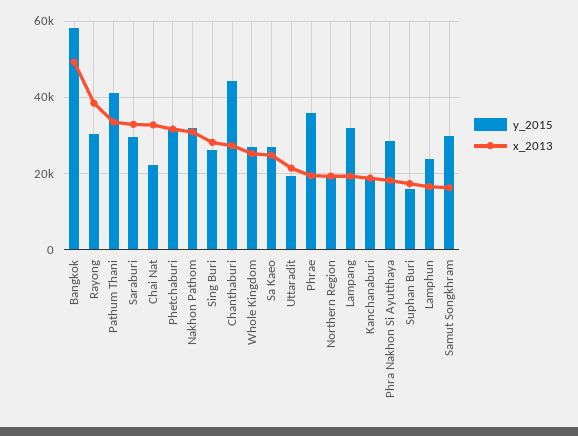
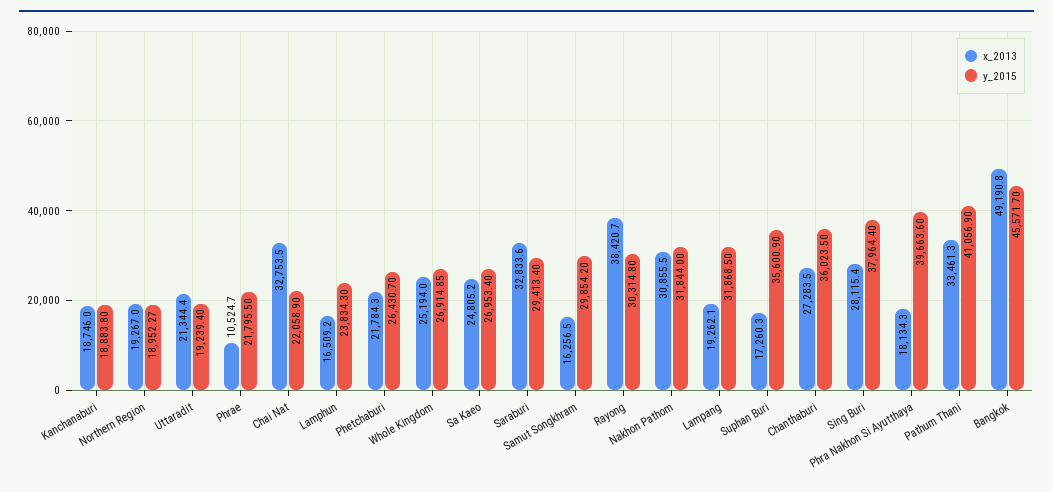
y_2015, Bangkok: 58000 -> 45571.7
y_2015, Phetchaburi: 32000 -> 26430.7
x_2013, Phetchaburi: 32000 -> 21784.3
y_2015, Sing Buri: 26000 -> 37964.4
y_2015, Chanthaburi: 44000 -> 36023.5
y_2015, Phrae: 36000 -> 21795.5
x_2013, Phrae: 20000 -> 10524.7
y_2015, Phra Nakhon Si Ayutthaya: 28000 -> 39663.6
y_2015, Suphan Buri: 16000 -> 35600.9

